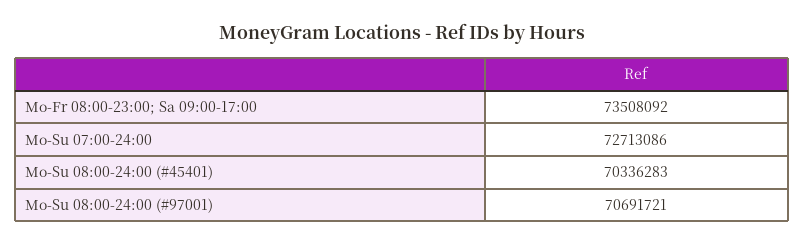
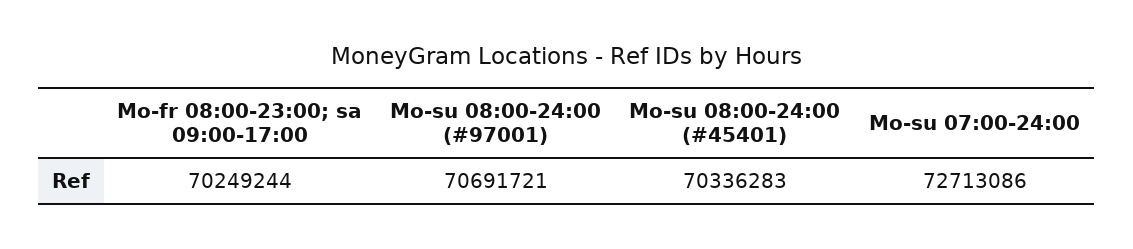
Mo-Fr 08:00-23:00; Sa 09:00-17:00: 73508092 -> 70249244

